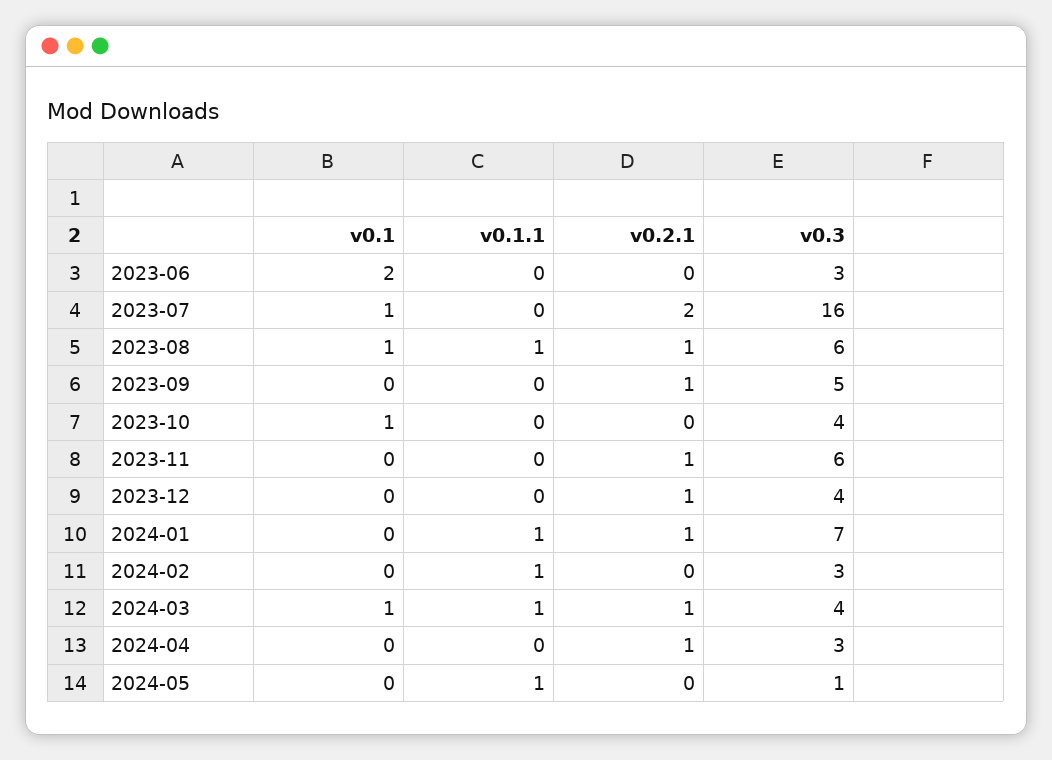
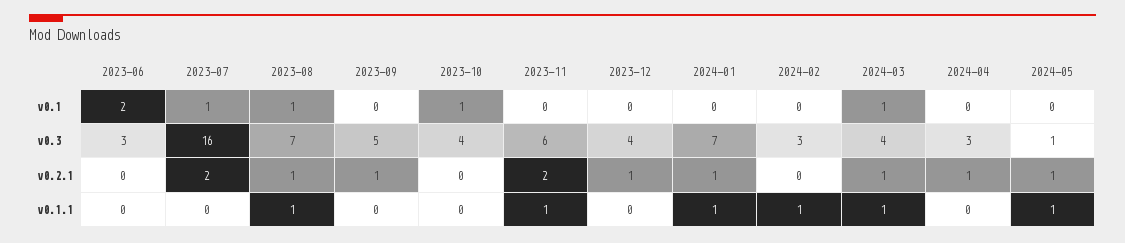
v0.3, 2023-08: 6 -> 7
v0.1.1, 2023-11: 0 -> 1
v0.2.1, 2023-11: 1 -> 2
v0.2.1, 2024-05: 0 -> 1

